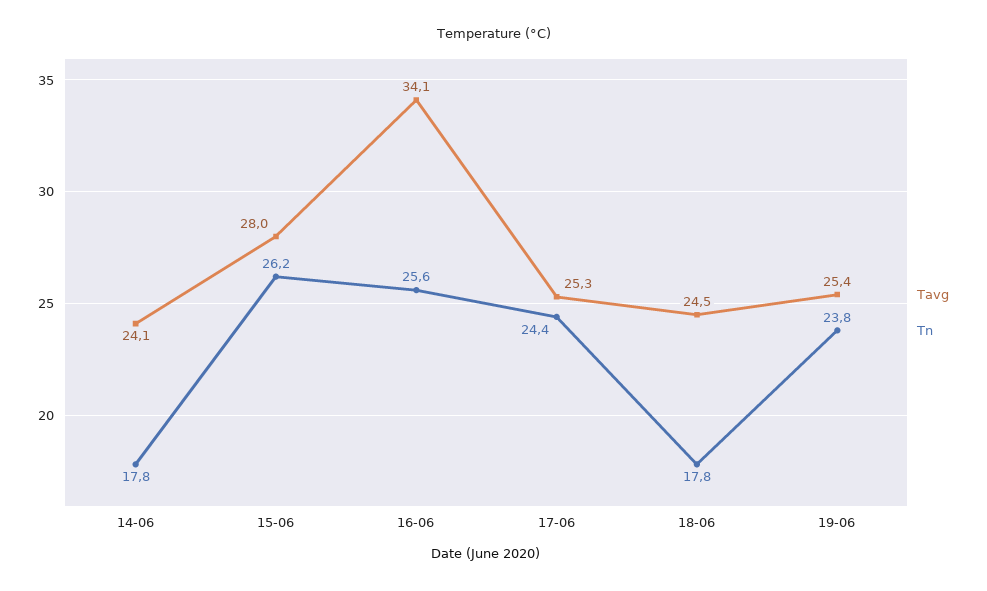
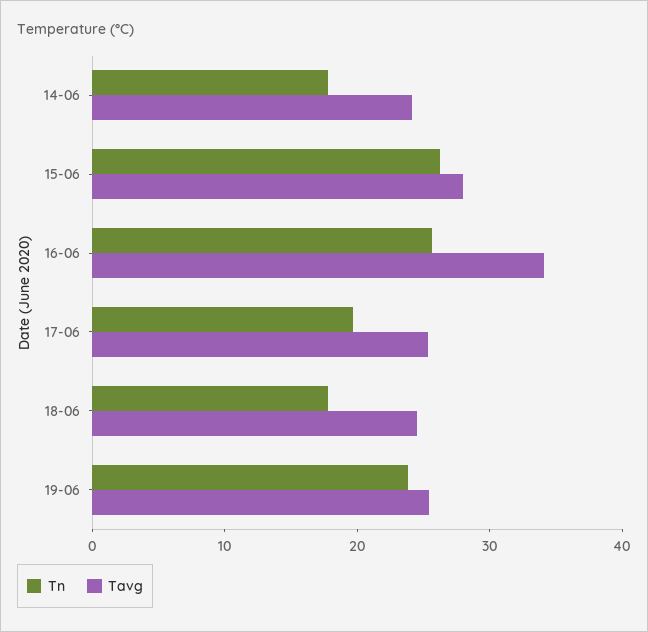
Tn, 17-06: 24.4 -> 20

